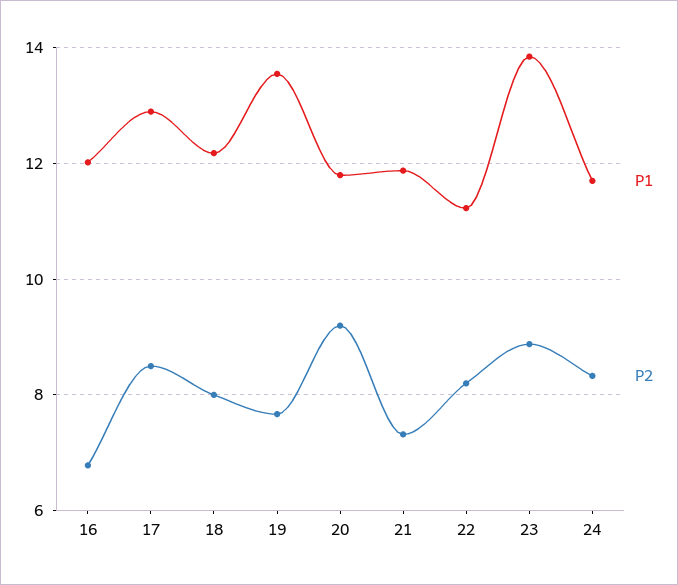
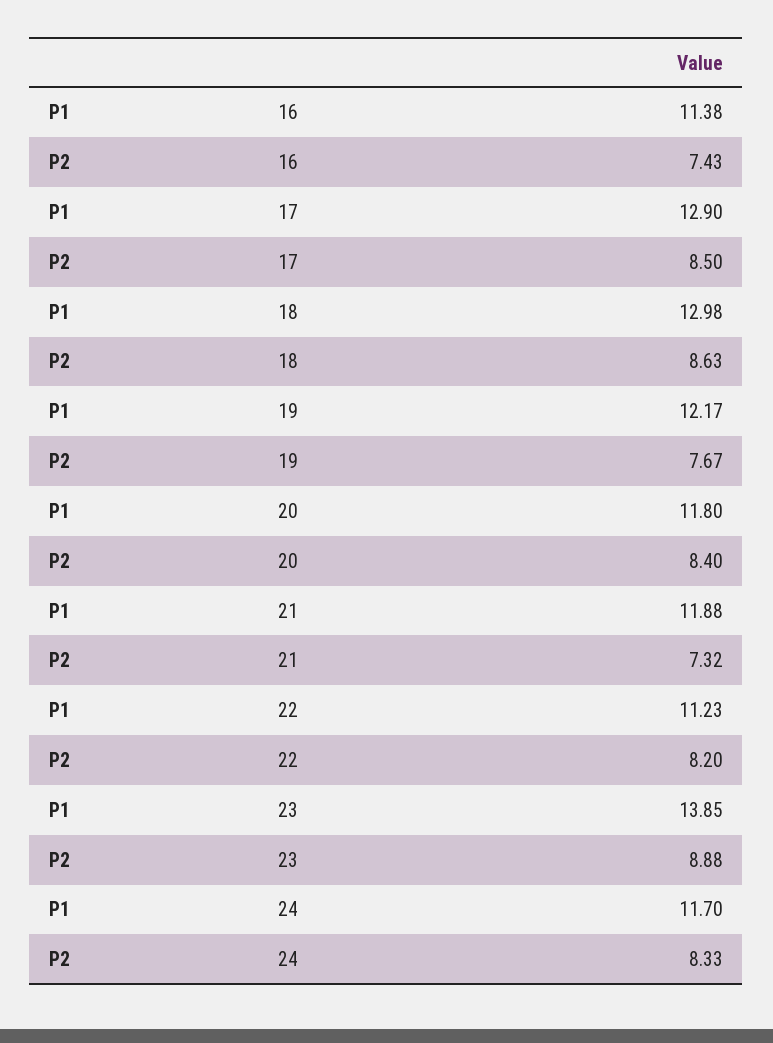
P1, 16: 12 -> 11.38
P2, 16: 6.8 -> 7.43
P1, 18: 12.2 -> 12.98
P2, 18: 8 -> 8.63
P1, 19: 13.6 -> 12.17
P2, 20: 9.2 -> 8.4

